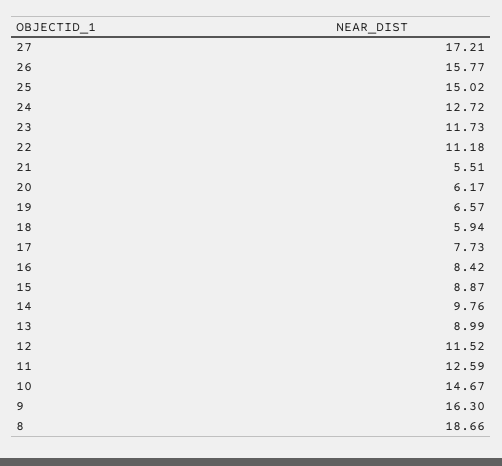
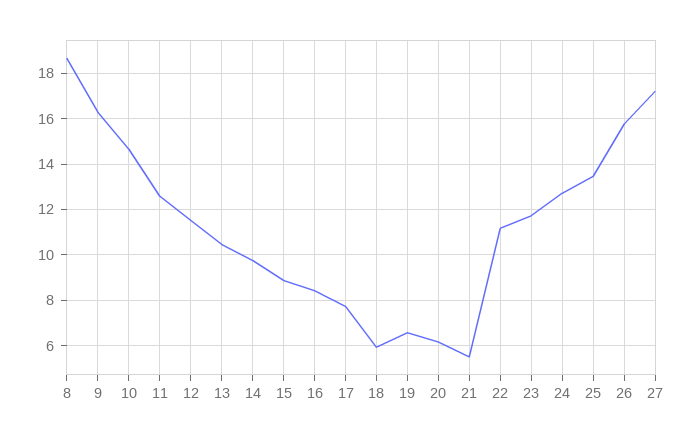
25: 15.02 -> 13.5
13: 8.99 -> 10.5

